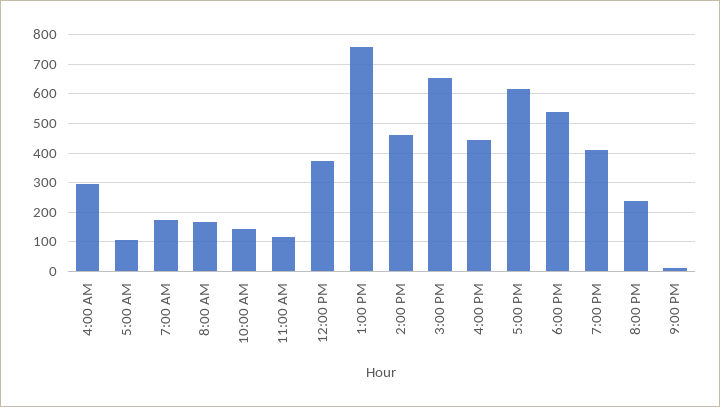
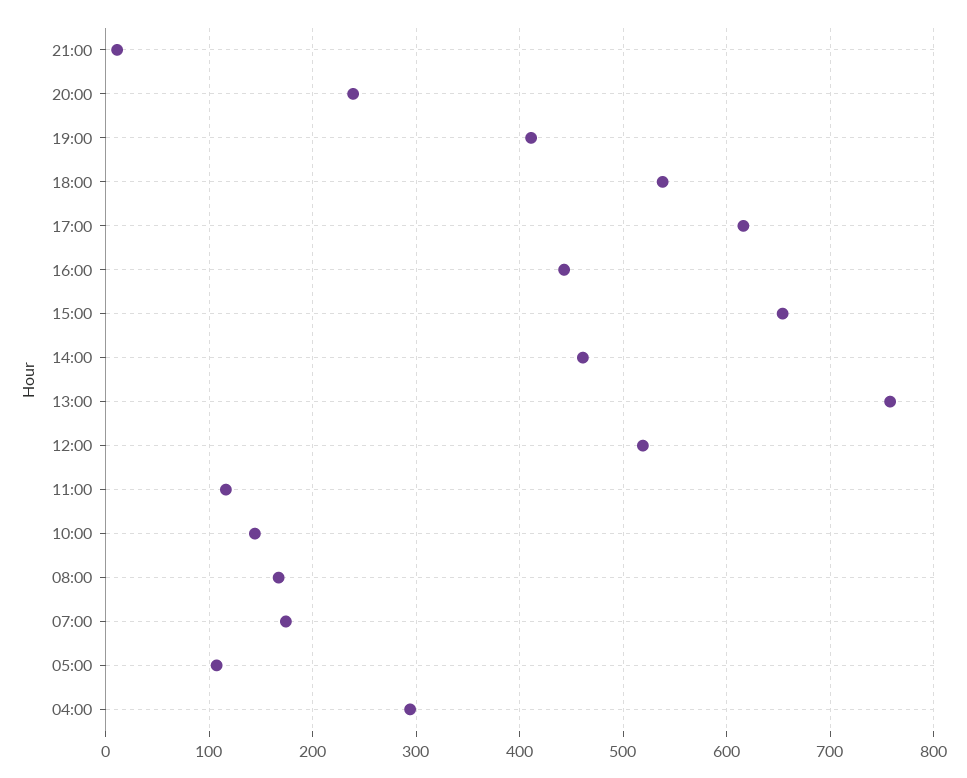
12:00 PM: 375 -> 520

